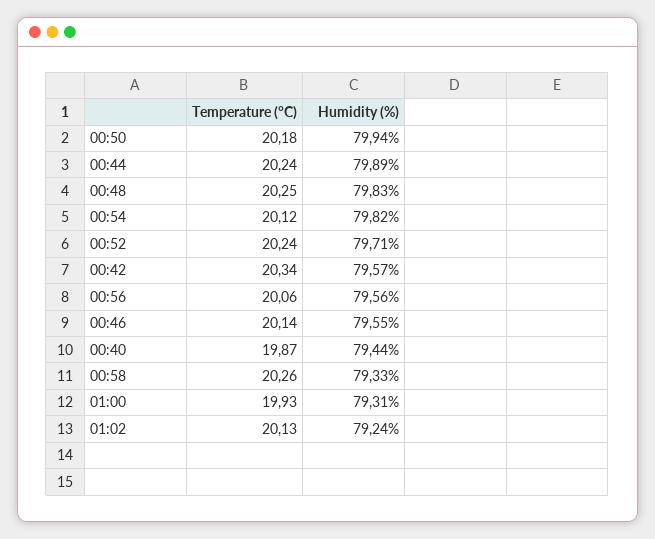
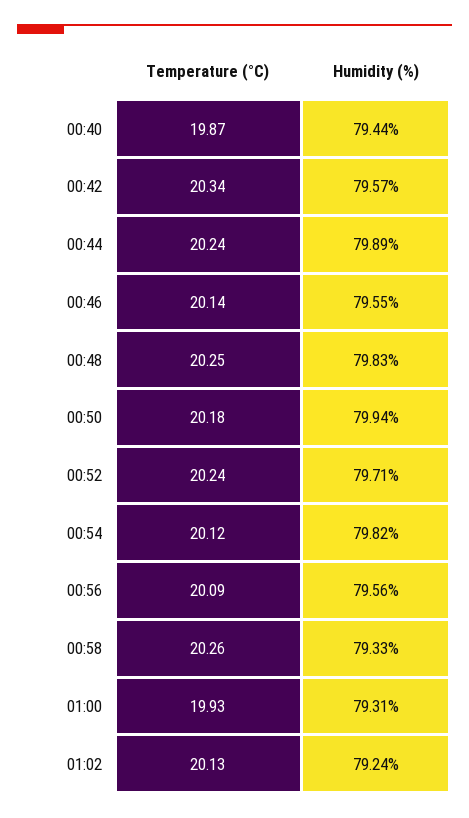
Temperature (°C), 00:56: 20.06 -> 20.09

